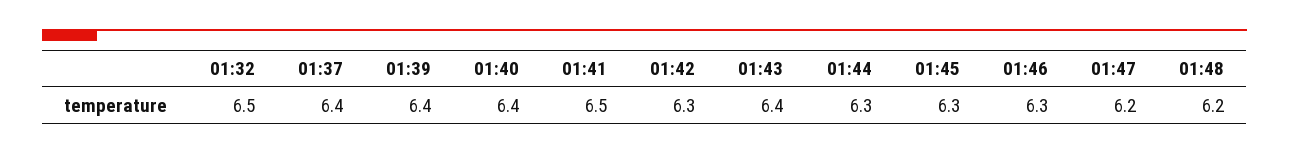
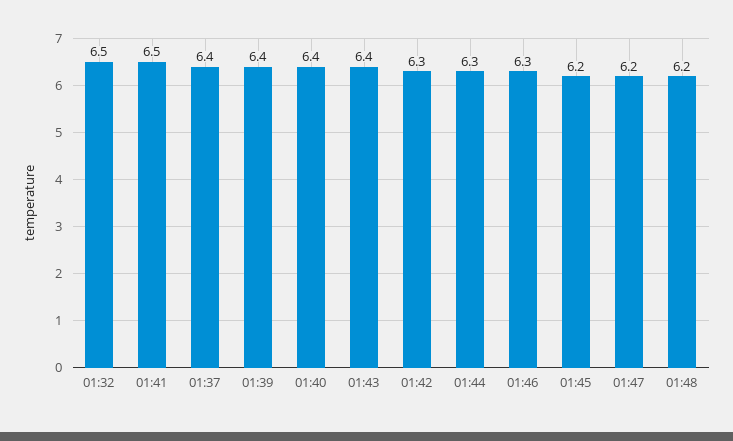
01:45: 6.3 -> 6.2

